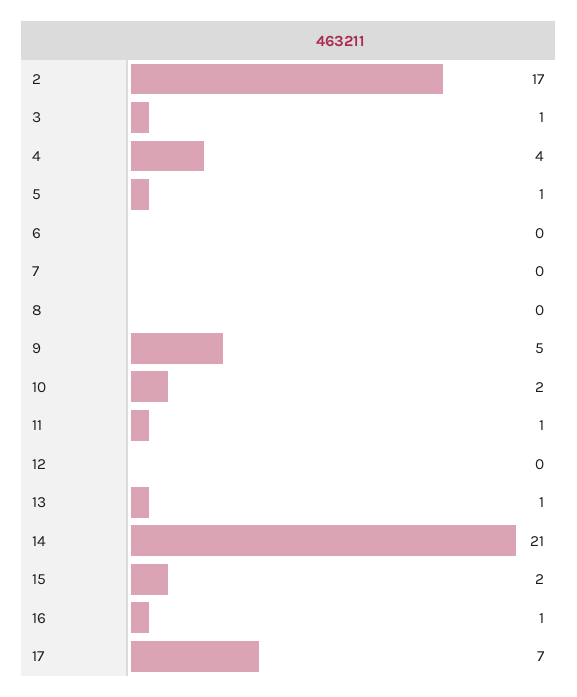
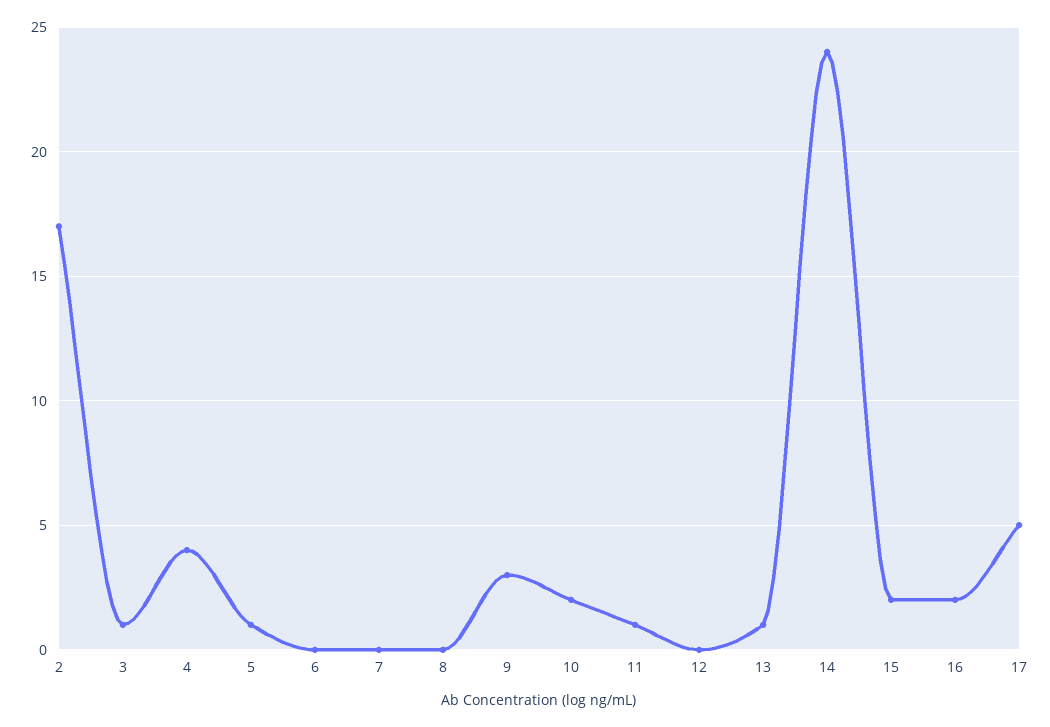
9: 5 -> 3
14: 21 -> 24
16: 1 -> 2
17: 7 -> 5

